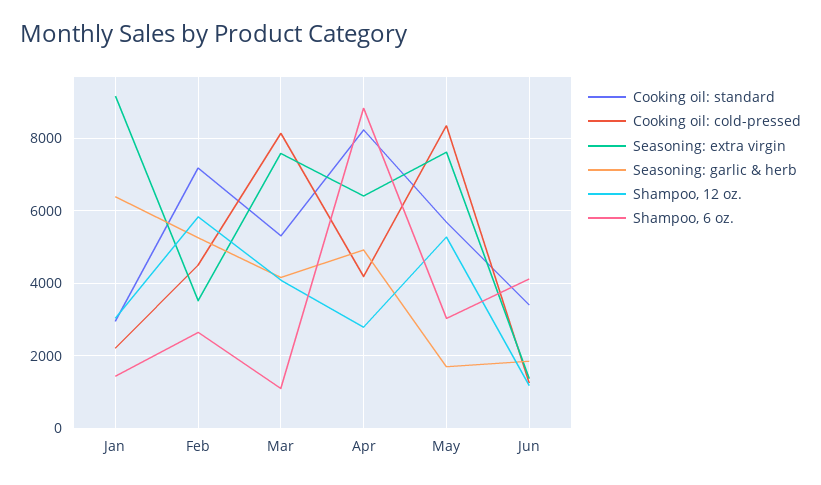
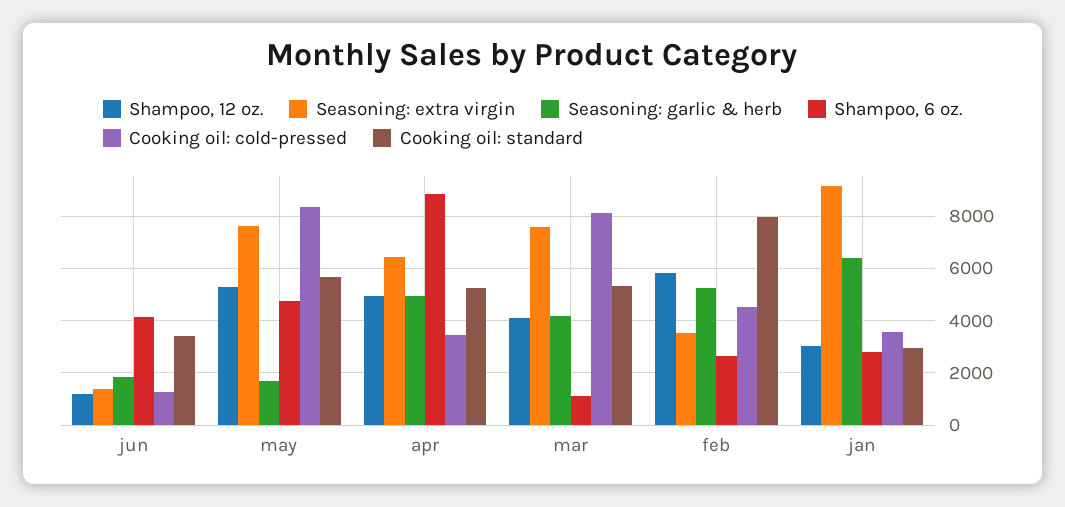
Cooking oil: cold-pressed, Jan: 2200 -> 3500
Shampoo, 6 oz., Jan: 1400 -> 2750
Cooking oil: standard, Feb: 7200 -> 8000
Cooking oil: standard, Apr: 8200 -> 5250
Cooking oil: cold-pressed, Apr: 4200 -> 3500
Shampoo, 12 oz., Apr: 2800 -> 5000
Shampoo, 6 oz., May: 3000 -> 4750

